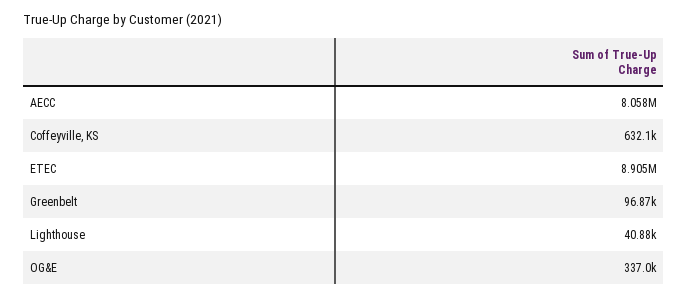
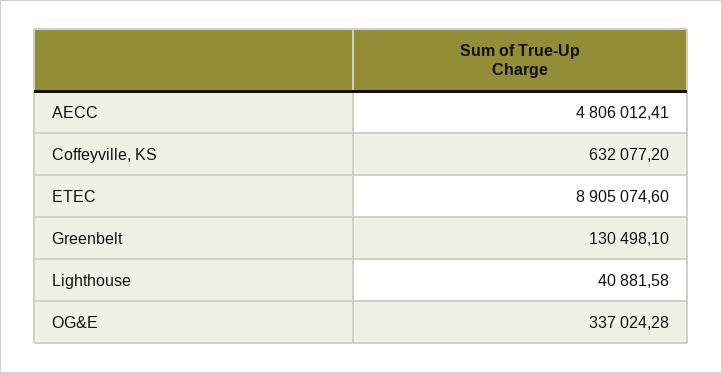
AECC: 8058000 -> 4806012.41
Greenbelt: 96870 -> 130498.1

